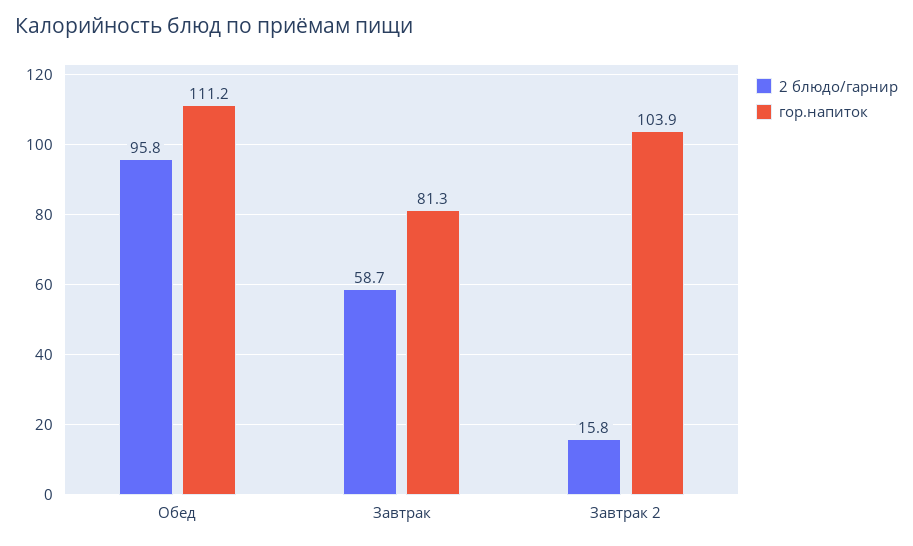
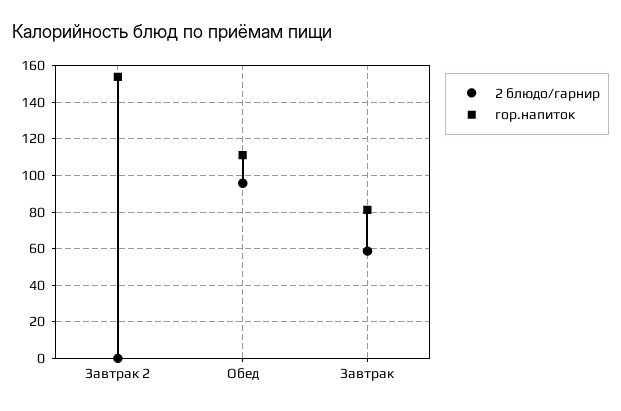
2 блюдо/гарнир, Завтрак 2: 15.8 -> 0
гор.напиток, Завтрак 2: 103.9 -> 155

